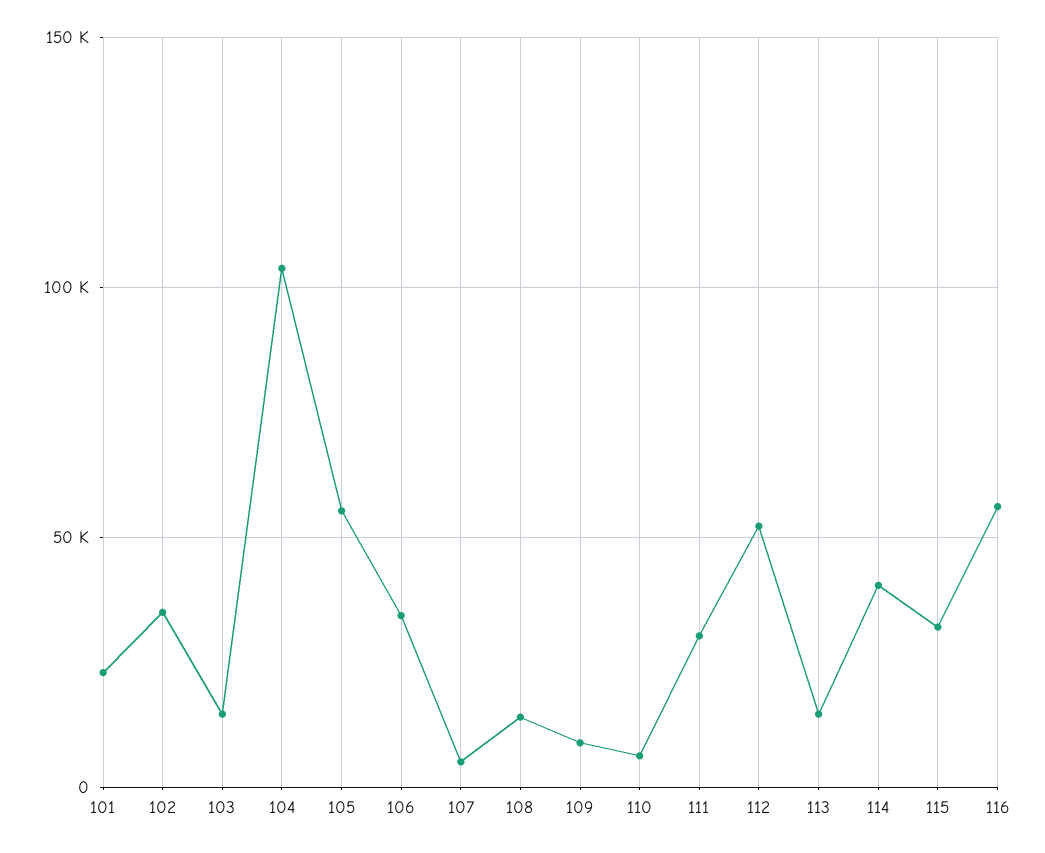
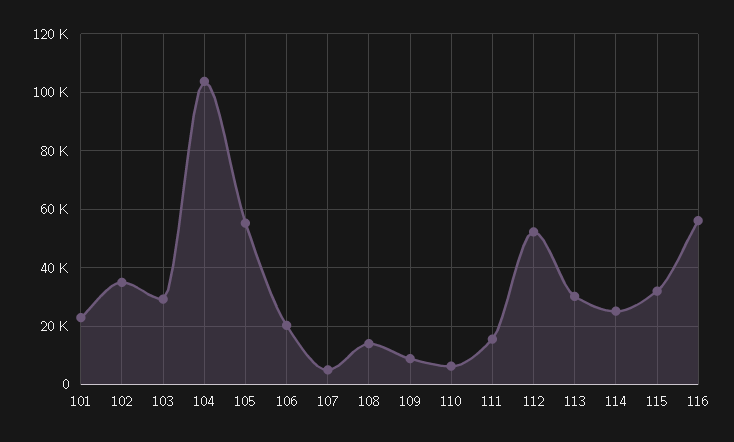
103: 15000 -> 30000
106: 35000 -> 20000
111: 30000 -> 15000
113: 15000 -> 30000
114: 40000 -> 25000

